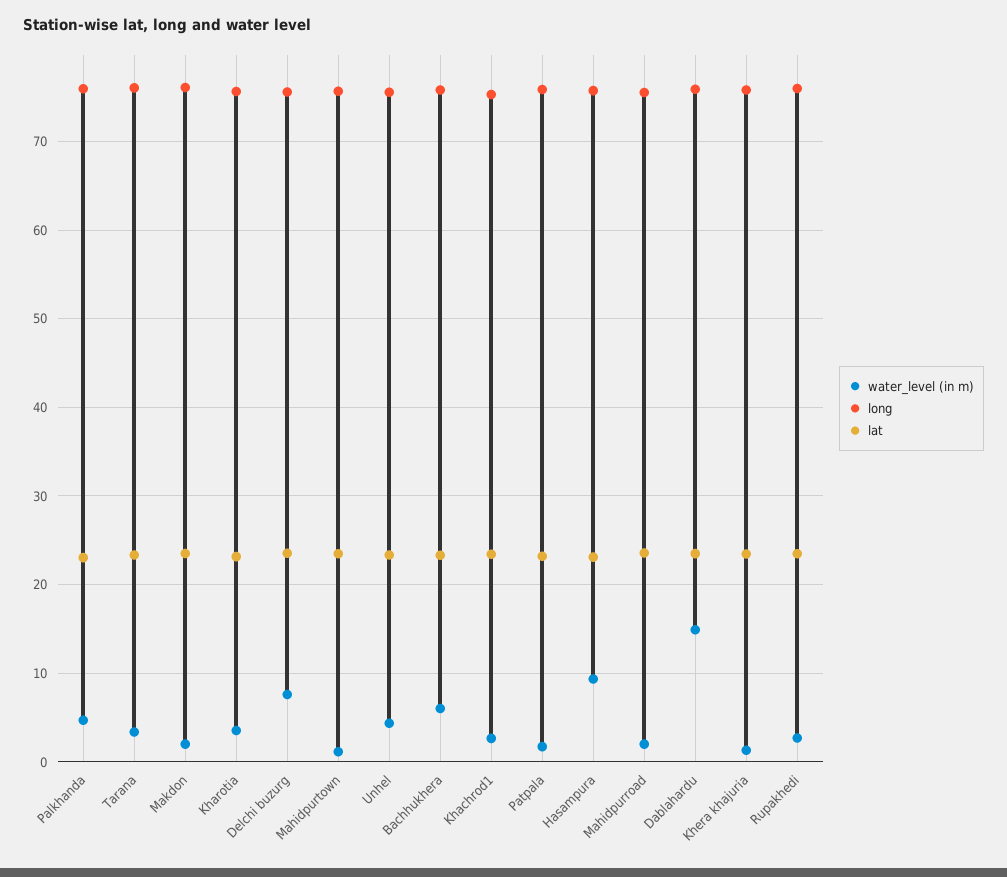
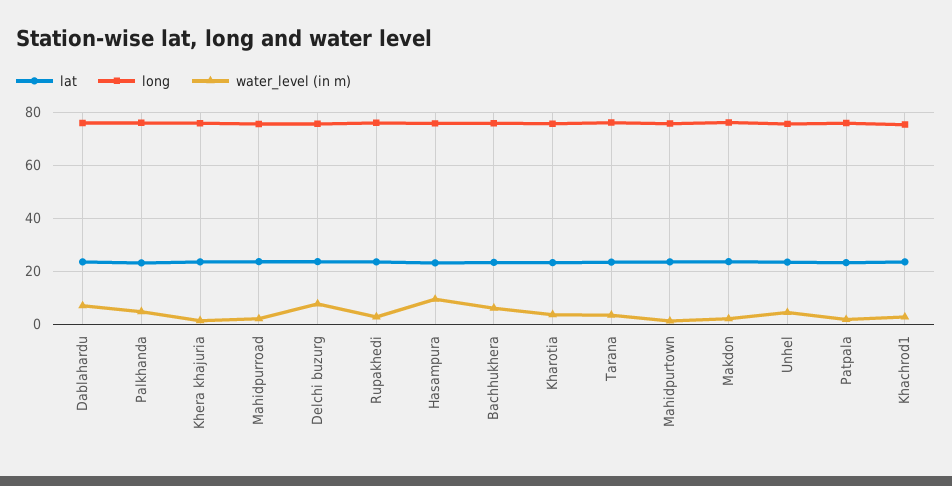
water_level (in m), Dablahardu: 15 -> 7.5

